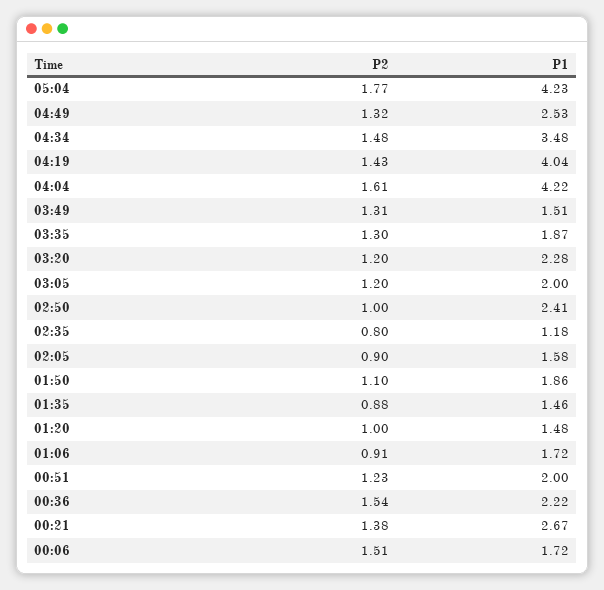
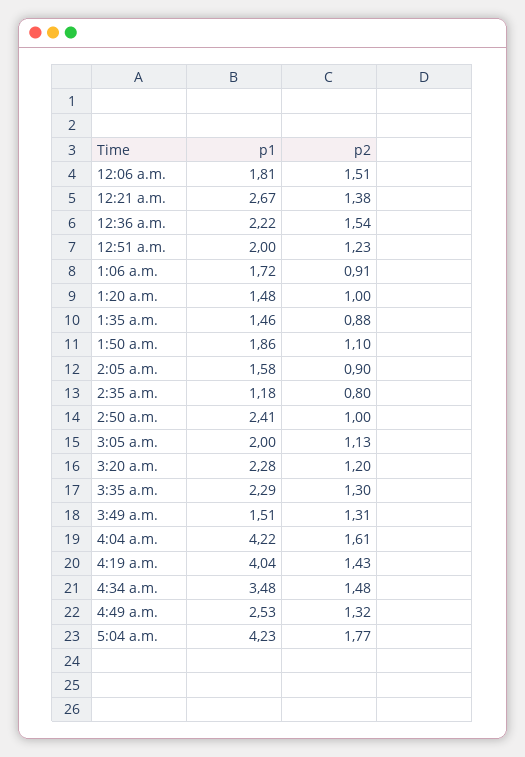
P1, 03:35: 1.87 -> 2.29
P2, 03:05: 1.2 -> 1.13
P1, 00:06: 1.72 -> 1.81

